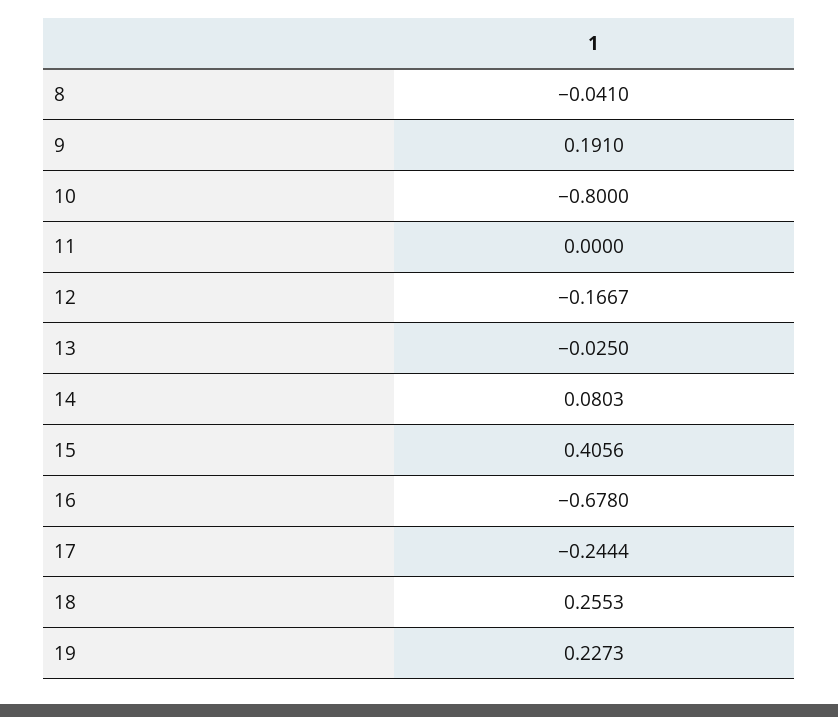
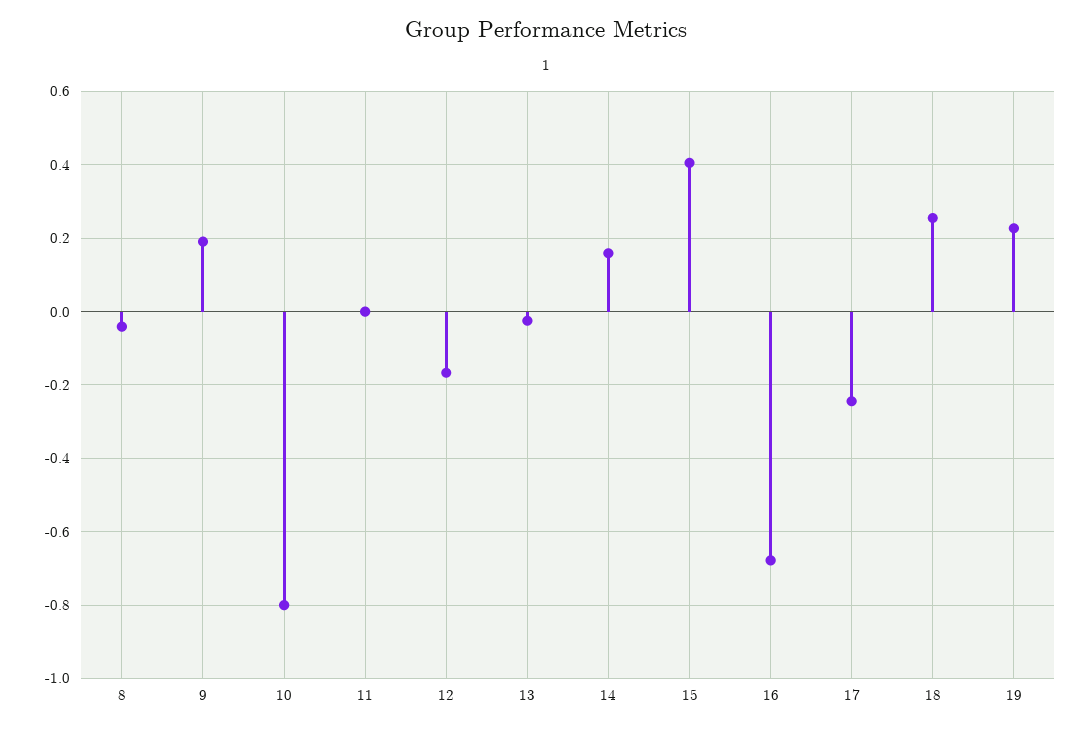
14: 0.0803 -> 0.16

